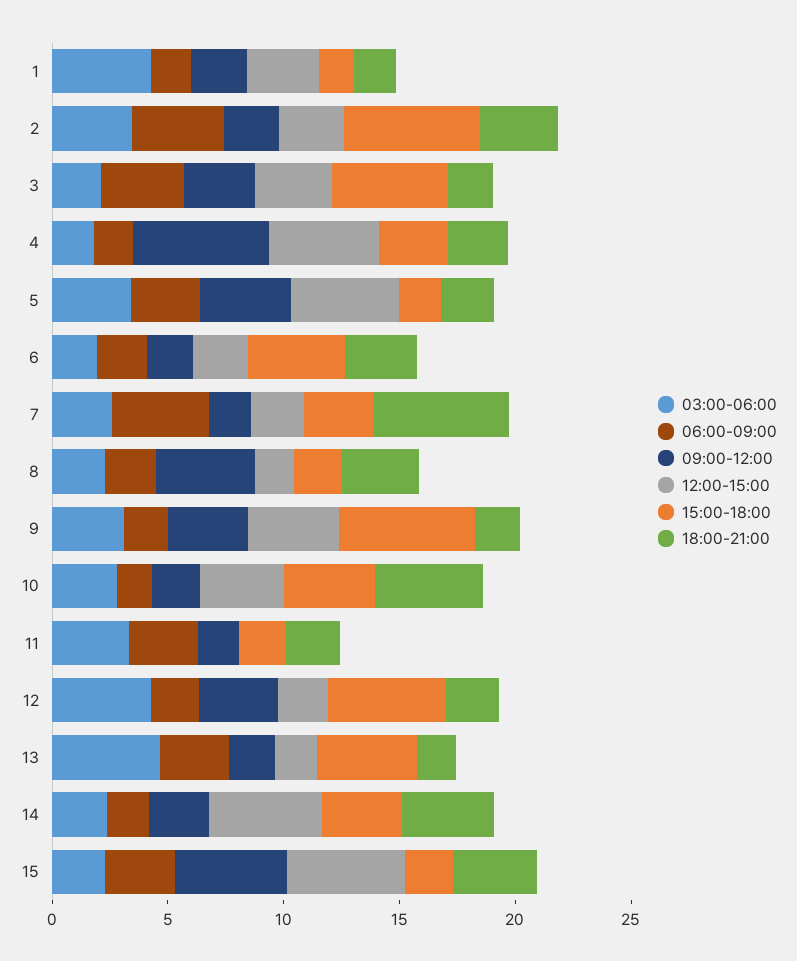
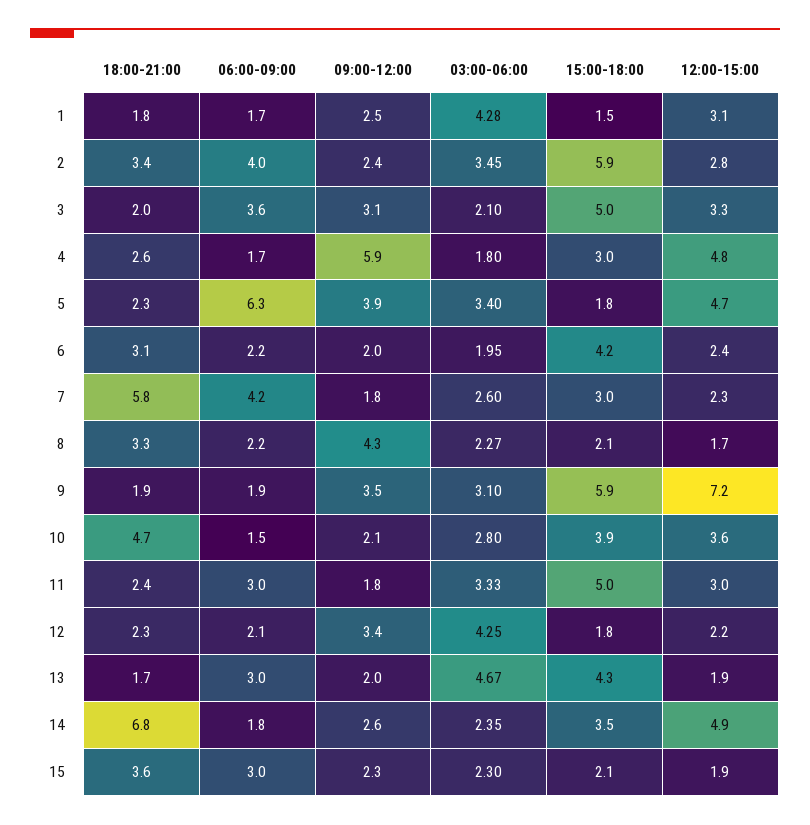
06:00-09:00, 5: 3 -> 6.3
12:00-15:00, 9: 4 -> 7.2
12:00-15:00, 11: 0 -> 3
15:00-18:00, 11: 2 -> 5
15:00-18:00, 12: 5 -> 1.8
18:00-21:00, 14: 4 -> 6.8
09:00-12:00, 15: 5 -> 2.3
12:00-15:00, 15: 5 -> 1.9

